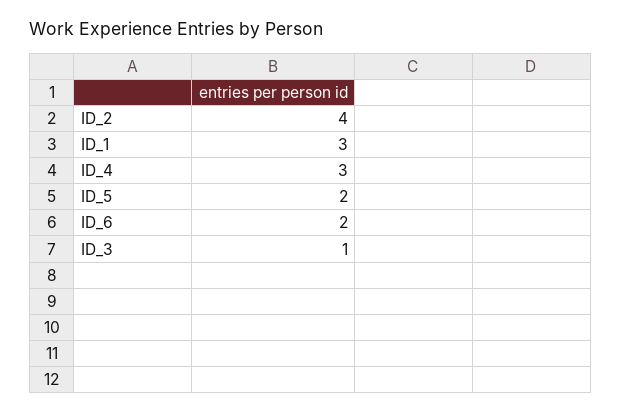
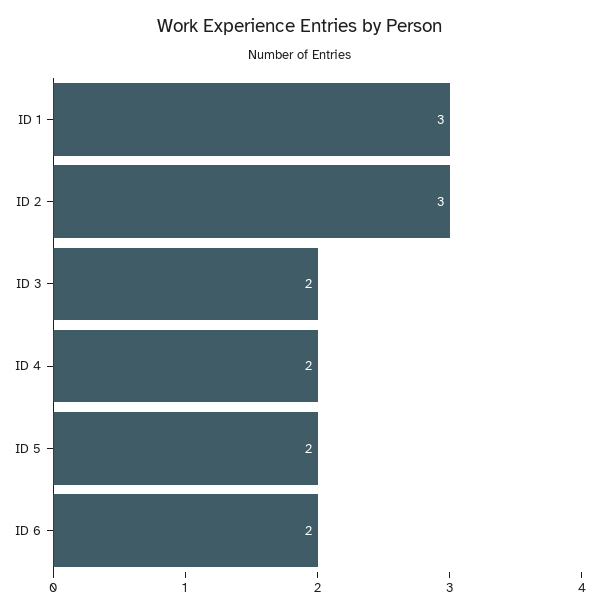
ID_2: 4 -> 3
ID_4: 3 -> 2
ID_3: 1 -> 2

